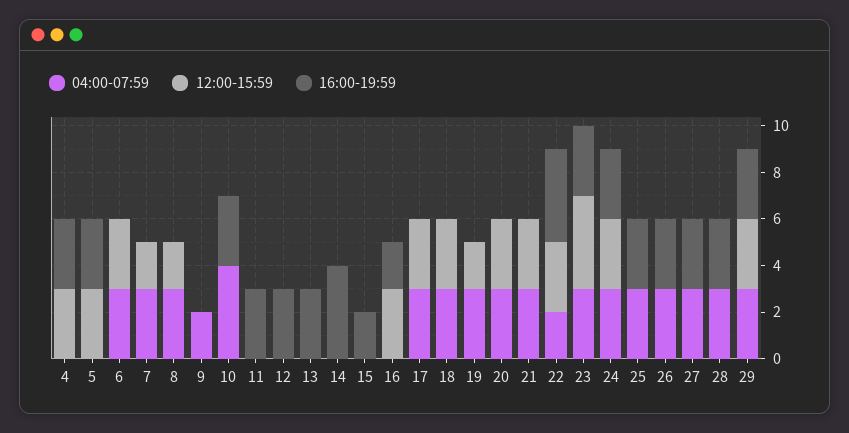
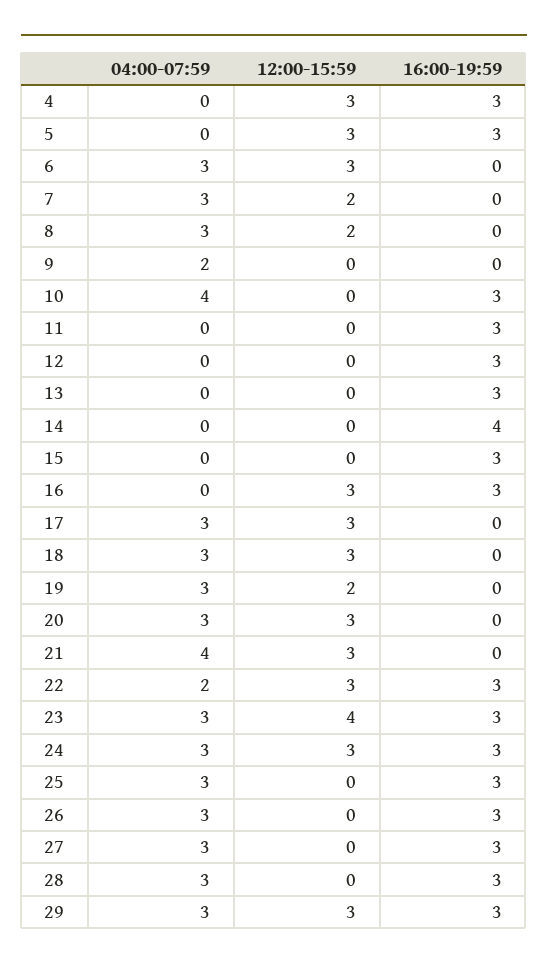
16:00-19:59, 15: 2 -> 3
16:00-19:59, 16: 2 -> 3
04:00-07:59, 21: 3 -> 4
16:00-19:59, 22: 4 -> 3

